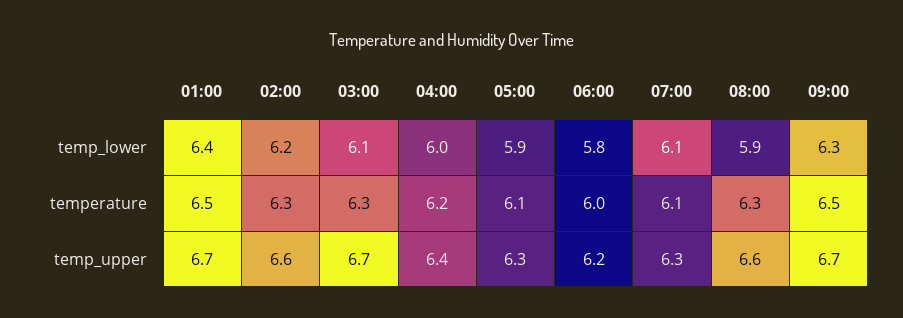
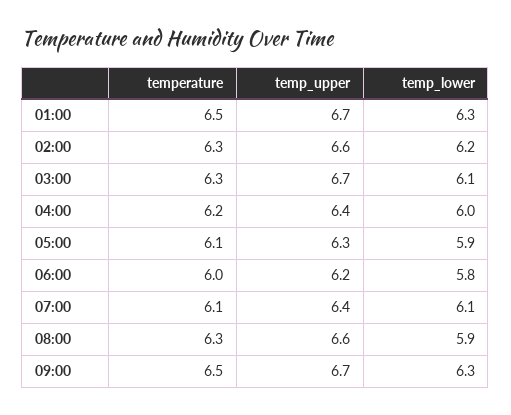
01:00, temp_lower: 6.4 -> 6.3
07:00, temp_upper: 6.3 -> 6.4

